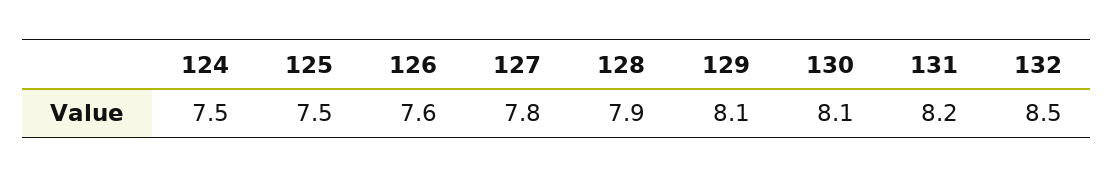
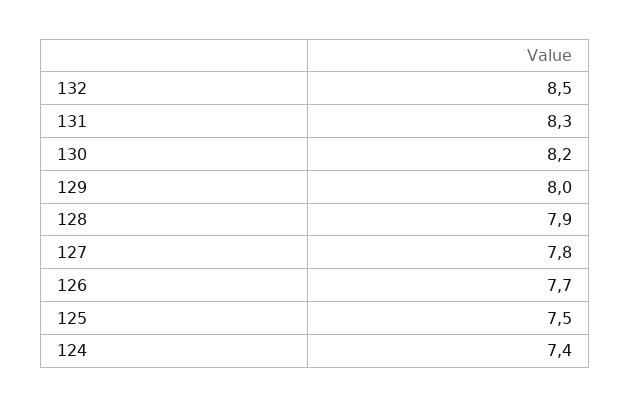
124: 7.5 -> 7.4
126: 7.6 -> 7.7
129: 8.1 -> 8
130: 8.1 -> 8.2
131: 8.2 -> 8.3

